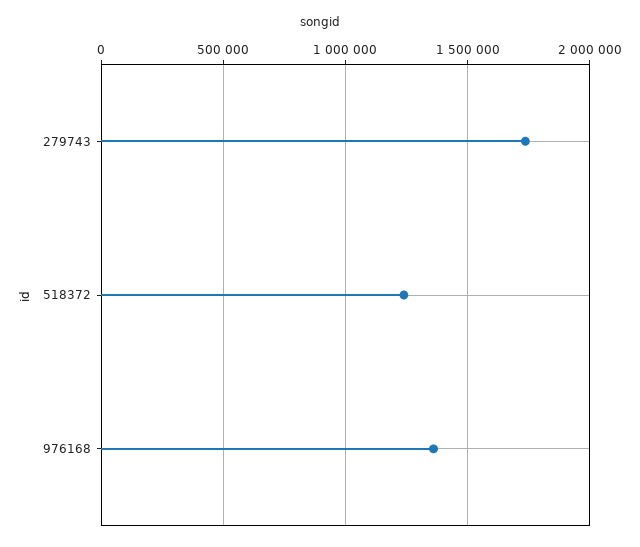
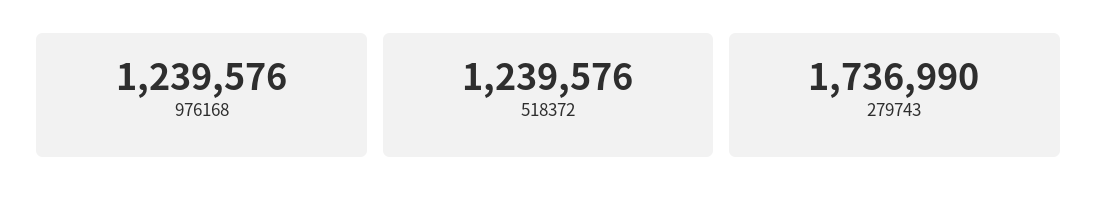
976168: 1350000 -> 1239576

